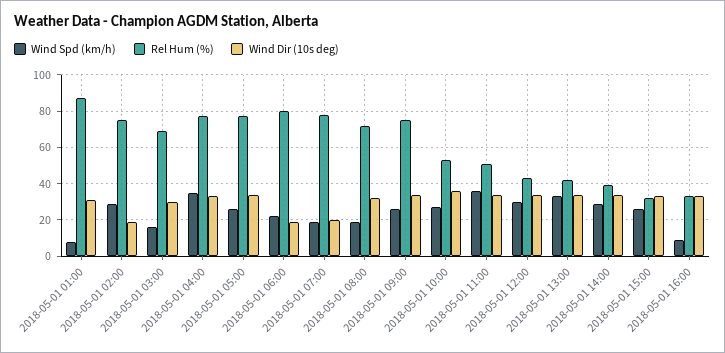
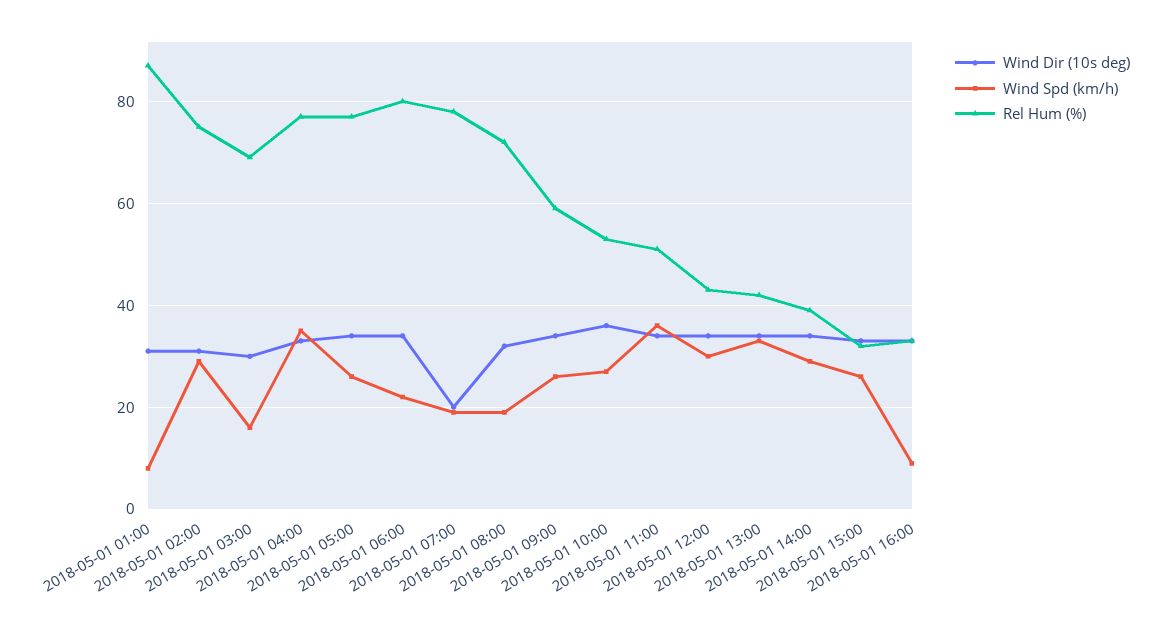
Wind Dir (10s deg), 2018-05-01 02:00: 20 -> 30
Wind Dir (10s deg), 2018-05-01 06:00: 20 -> 35
Rel Hum (%), 2018-05-01 09:00: 75 -> 60

